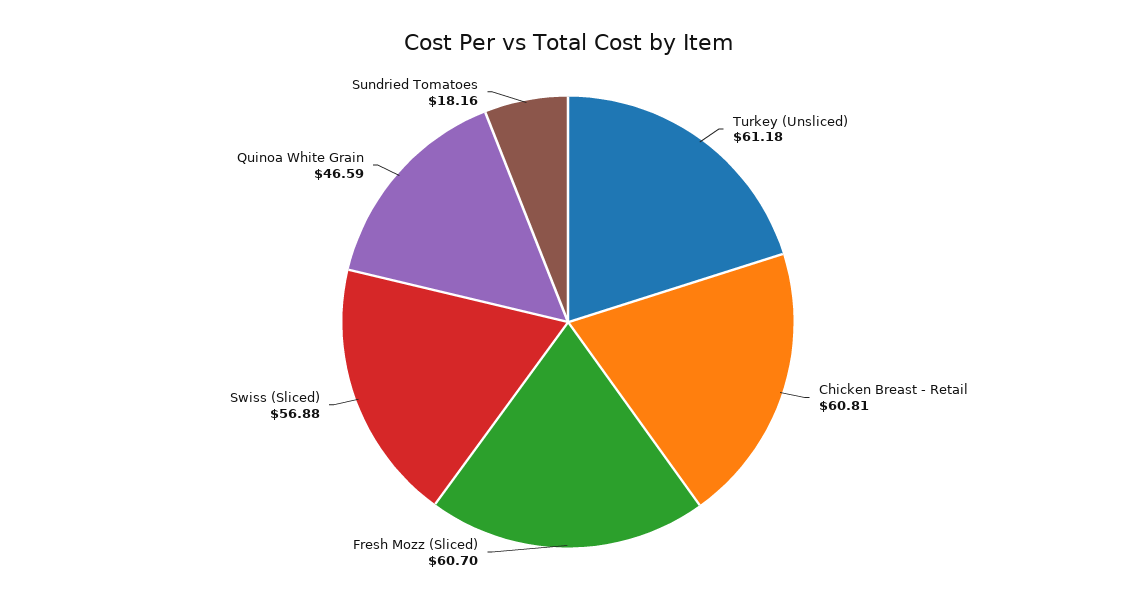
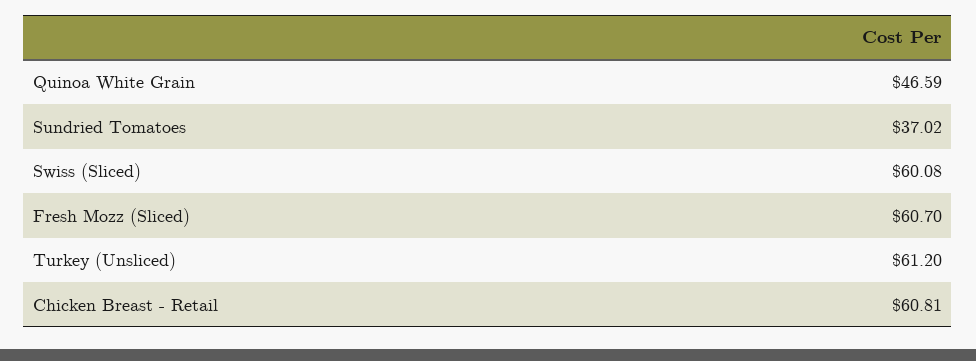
Turkey (Unsliced): 61.18 -> 61.2
Swiss (Sliced): 56.88 -> 60.08
Sundried Tomatoes: 18.16 -> 37.02

